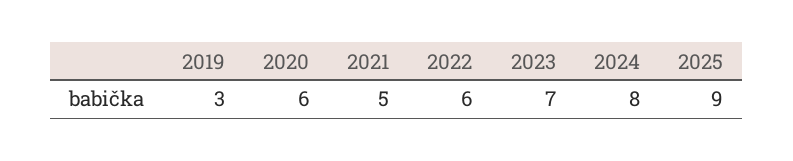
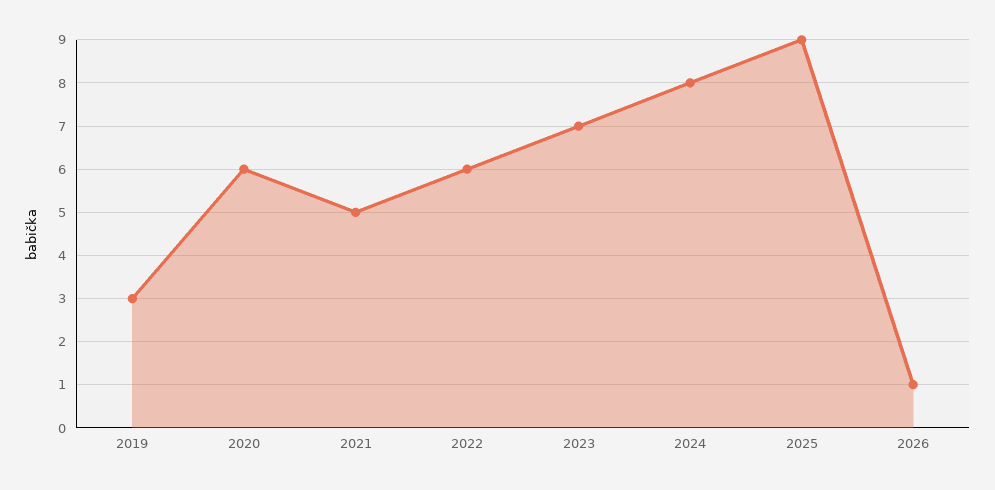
2026: none -> 1

